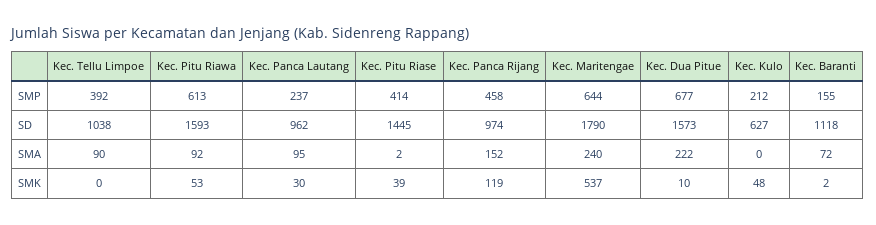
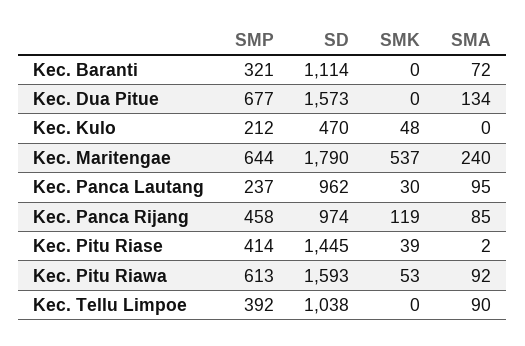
Kec. Baranti, SMP: 155 -> 321
Kec. Kulo, SD: 627 -> 470
Kec. Baranti, SD: 1118 -> 1114
Kec. Panca Rijang, SMA: 152 -> 85
Kec. Dua Pitue, SMA: 222 -> 134
Kec. Dua Pitue, SMK: 10 -> 0
Kec. Baranti, SMK: 2 -> 0

